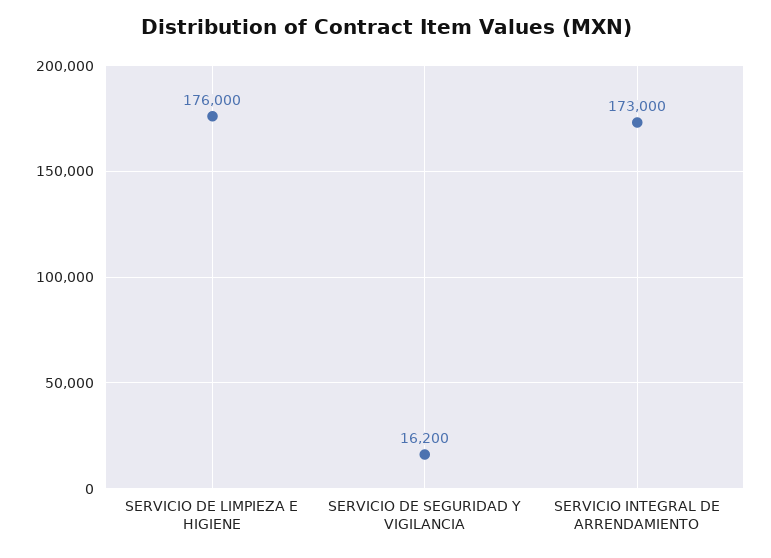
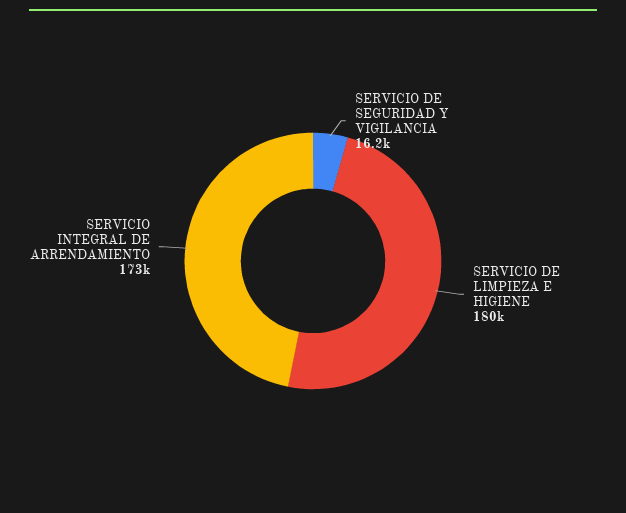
SERVICIO DE LIMPIEZA E HIGIENE: 176000 -> 180000

